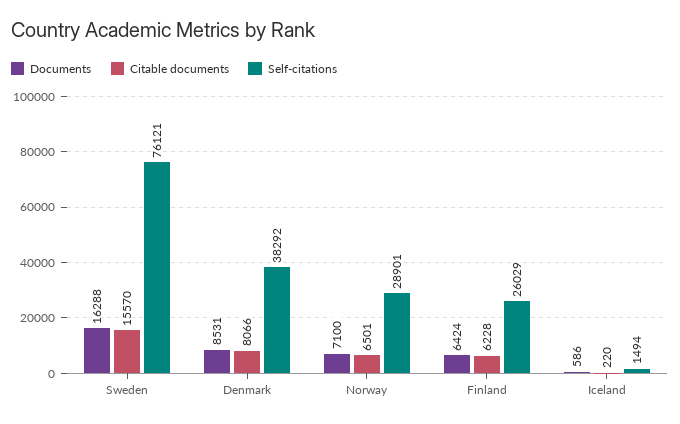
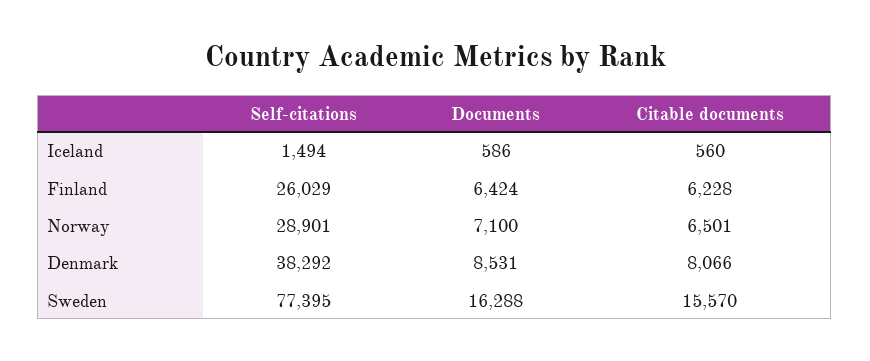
Self-citations, Sweden: 76121 -> 77395
Citable documents, Iceland: 220 -> 560

